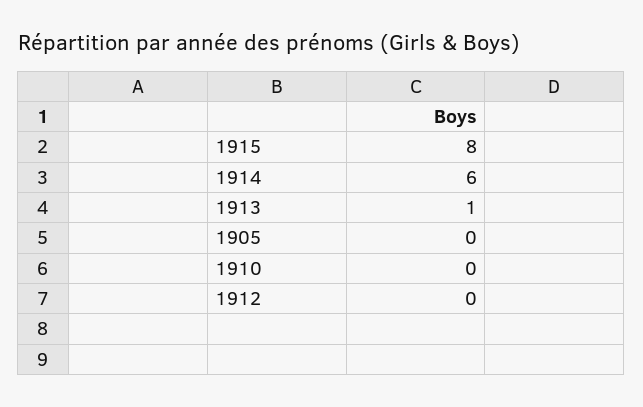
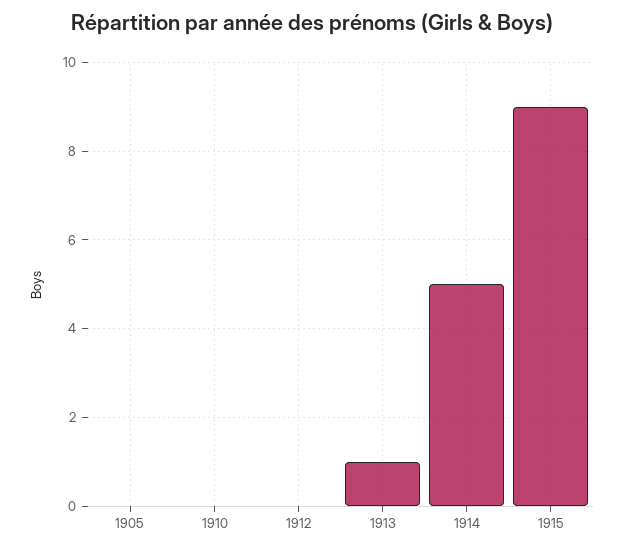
1915: 8 -> 9
1914: 6 -> 5

